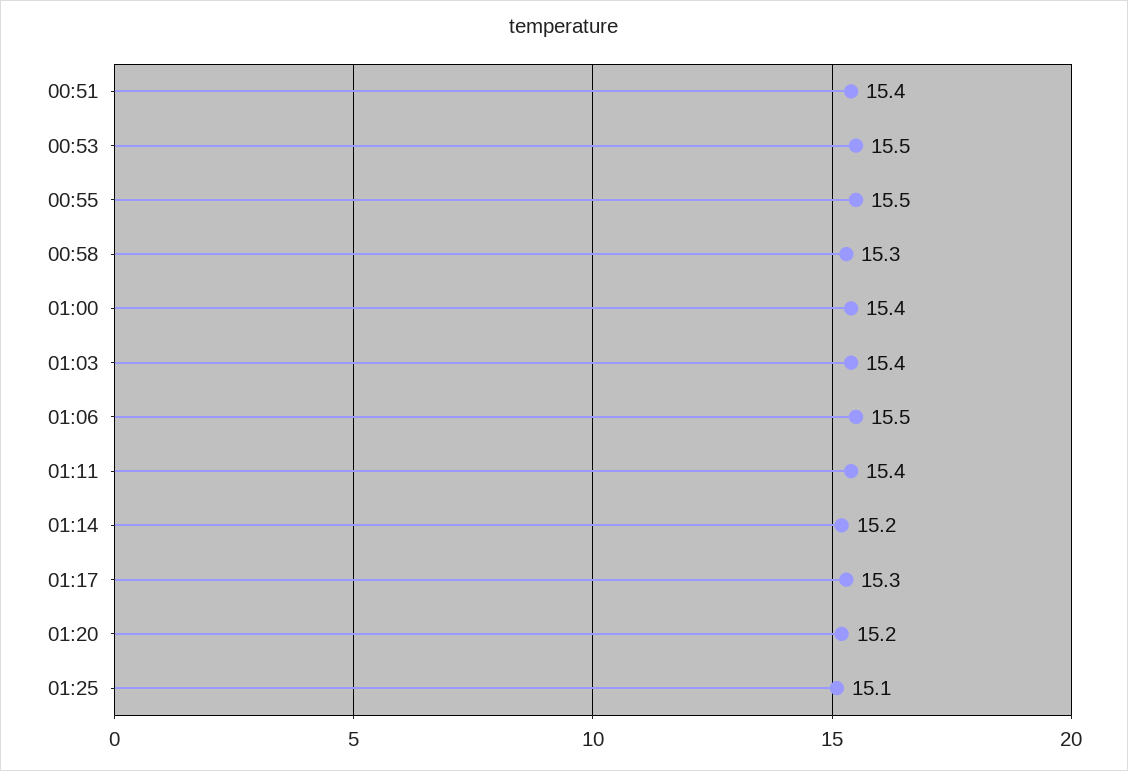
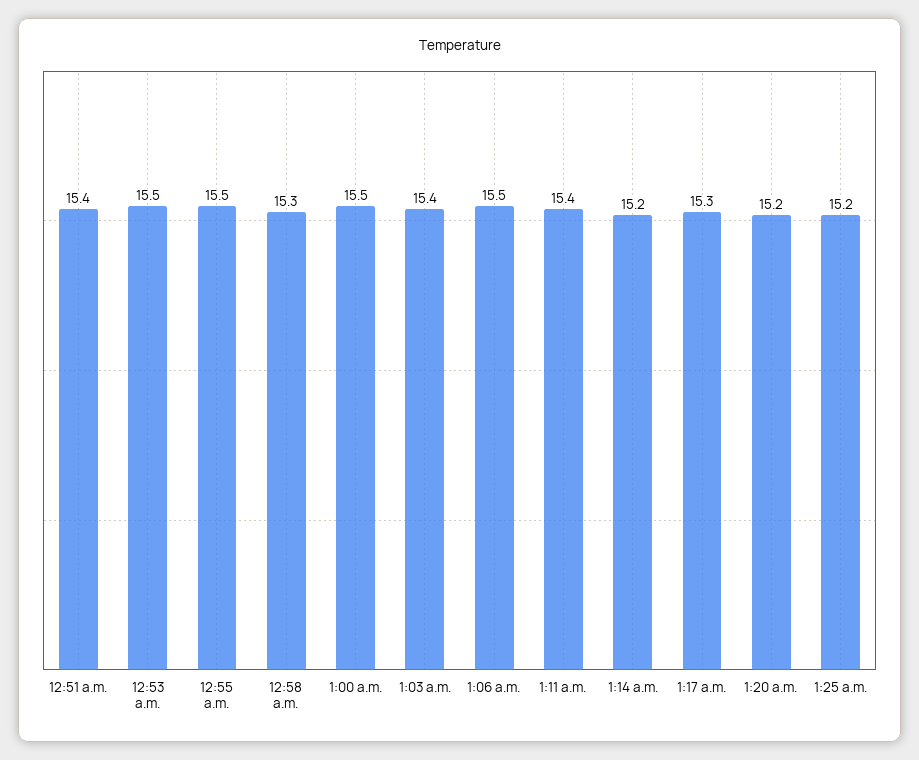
01:00: 15.4 -> 15.5
01:25: 15.1 -> 15.2

